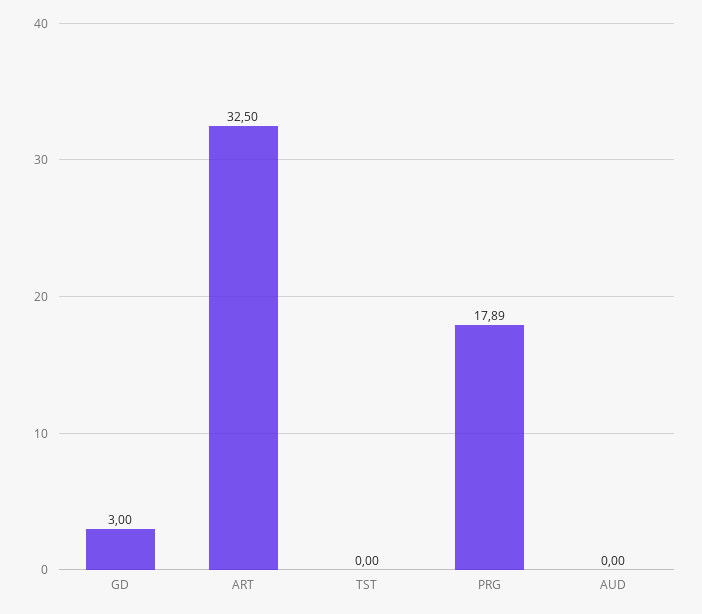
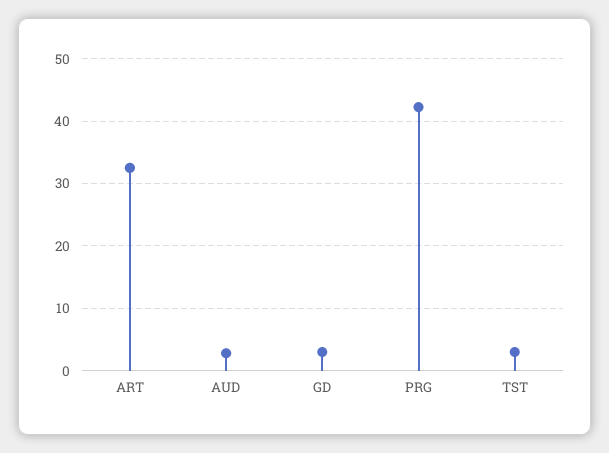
TST: 0 -> 3
PRG: 17.89 -> 42
AUD: 0 -> 3

